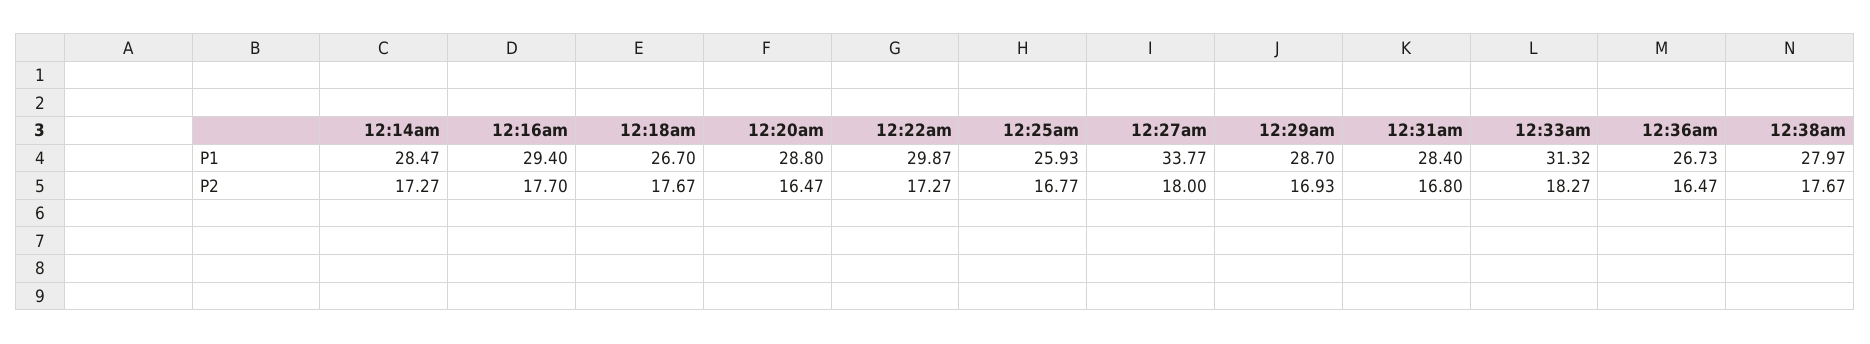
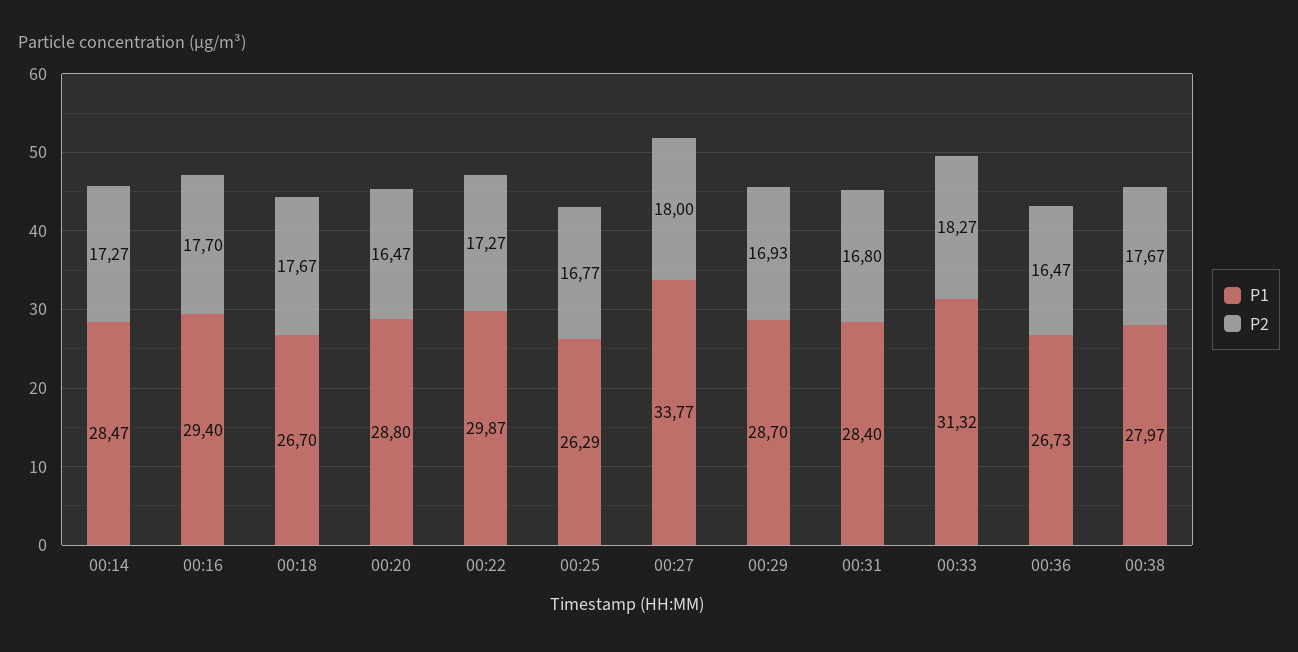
P1, 12:25am: 25.93 -> 26.29

